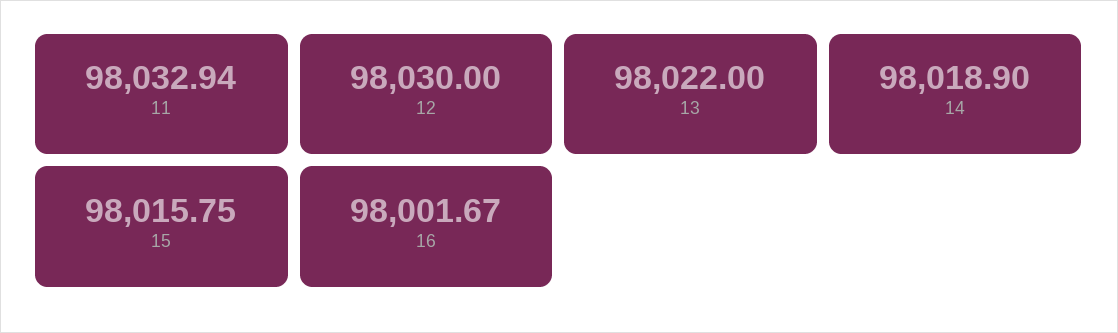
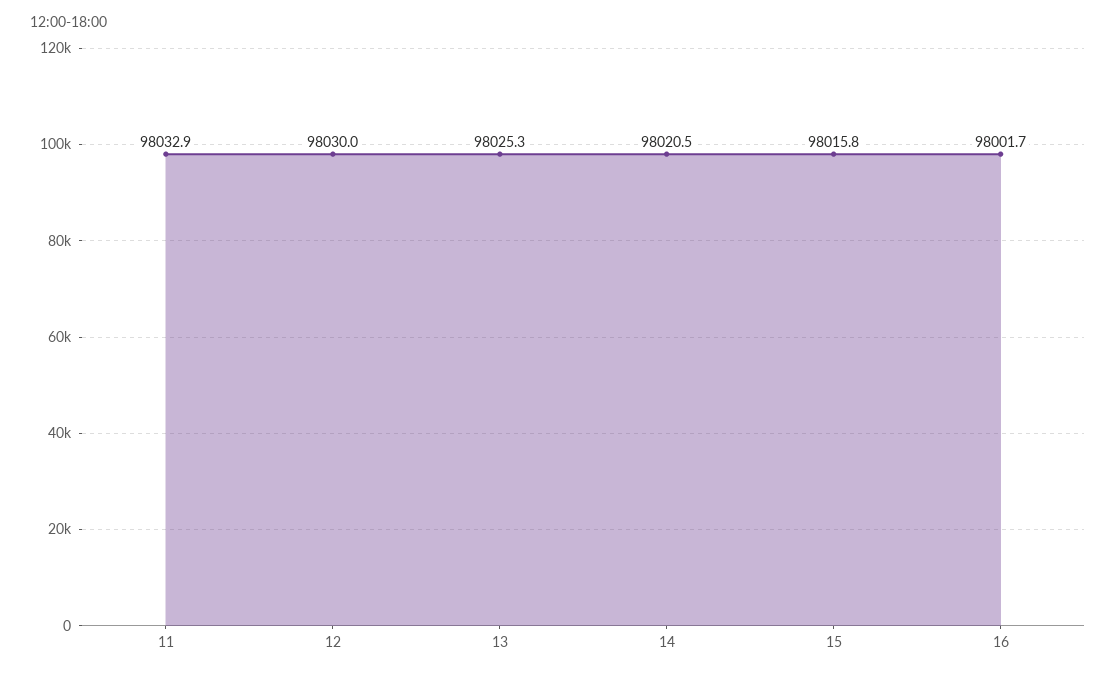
13: 98022 -> 98025.3
14: 98018.9 -> 98020.5

